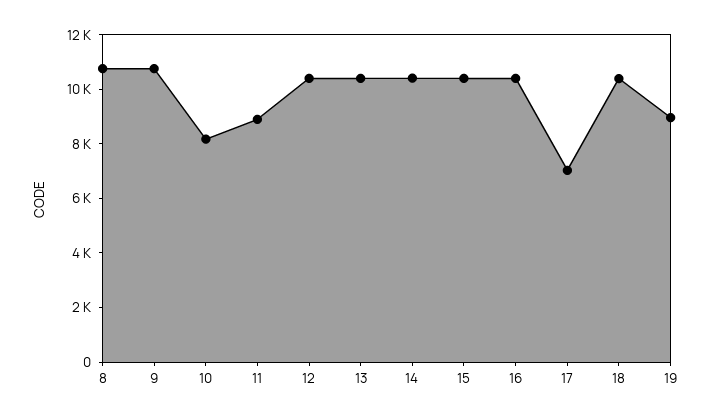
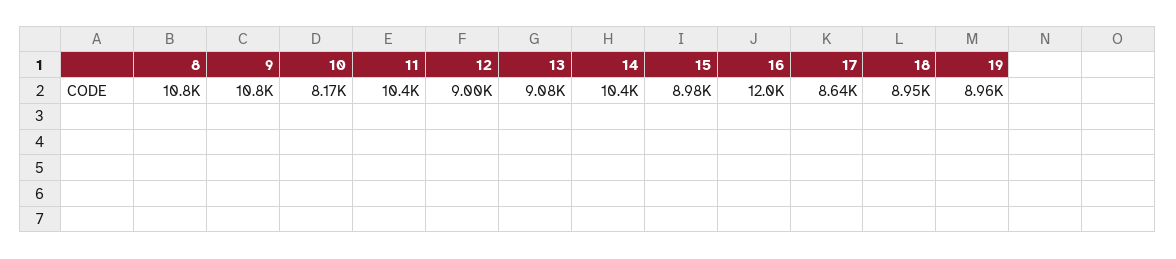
11: 9000 -> 10400
12: 10500 -> 9000
13: 10500 -> 9080
15: 10500 -> 8980
16: 10500 -> 12000
17: 7000 -> 8640
18: 10500 -> 8950

